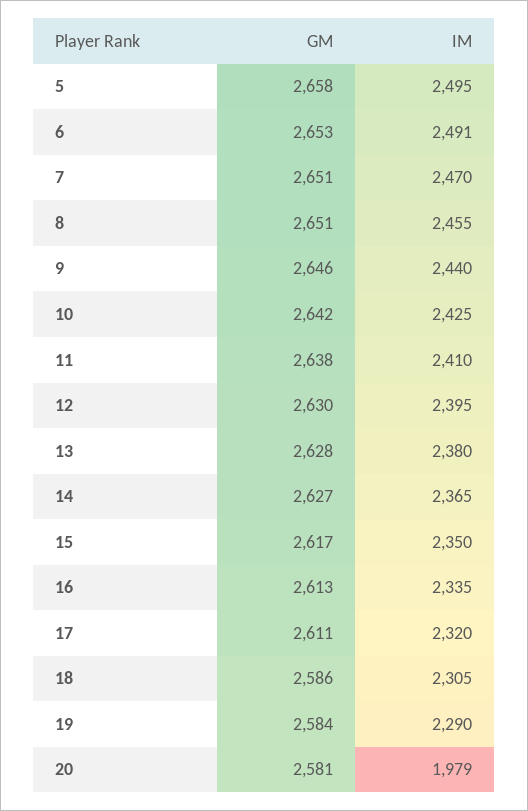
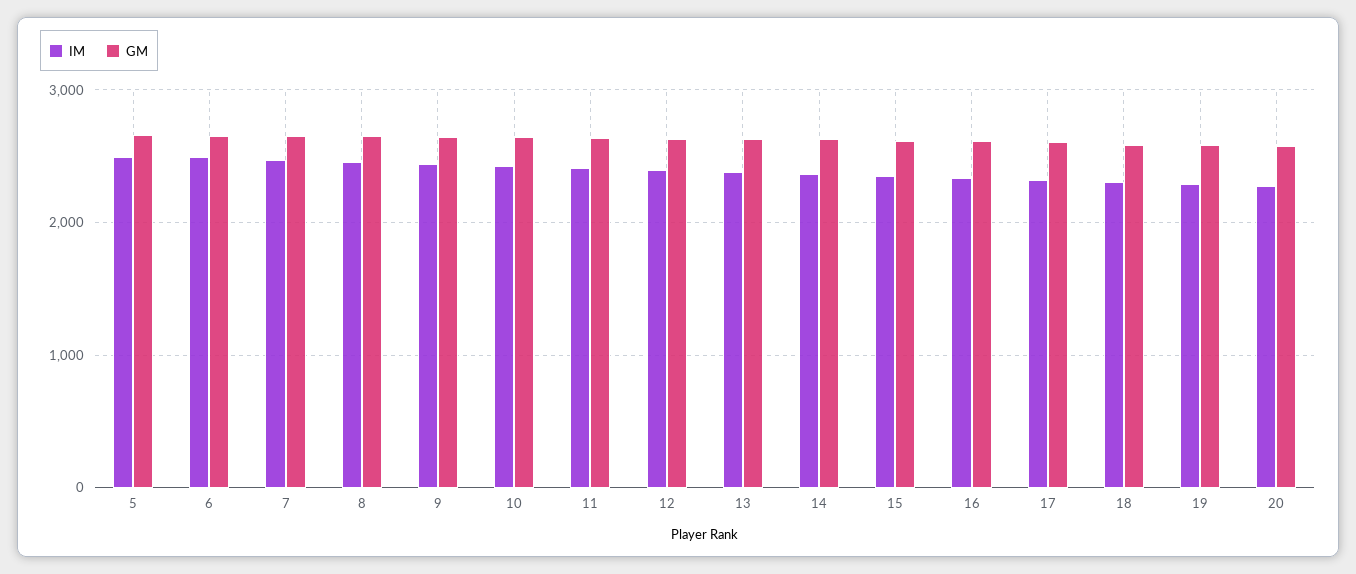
IM, 20: 1979 -> 2300

